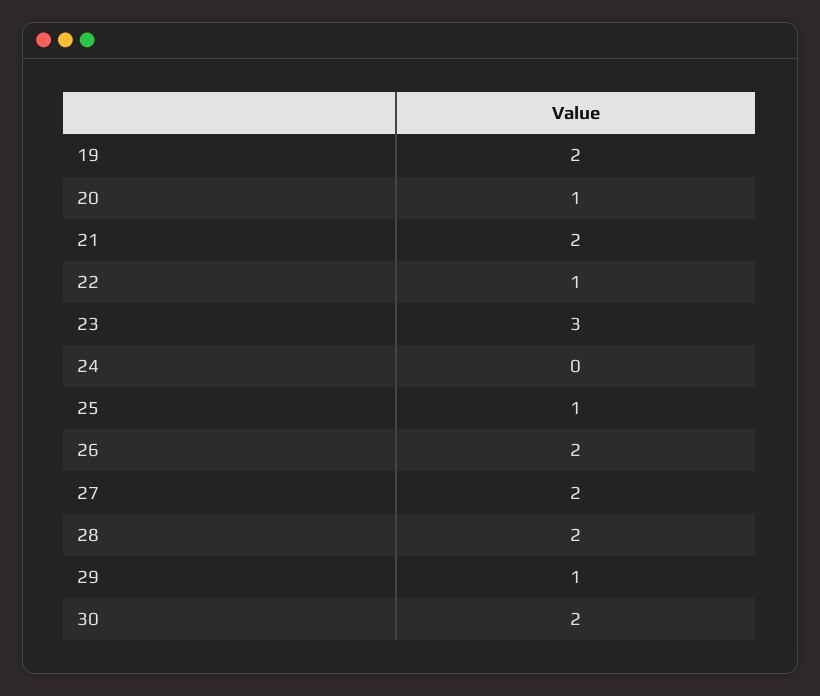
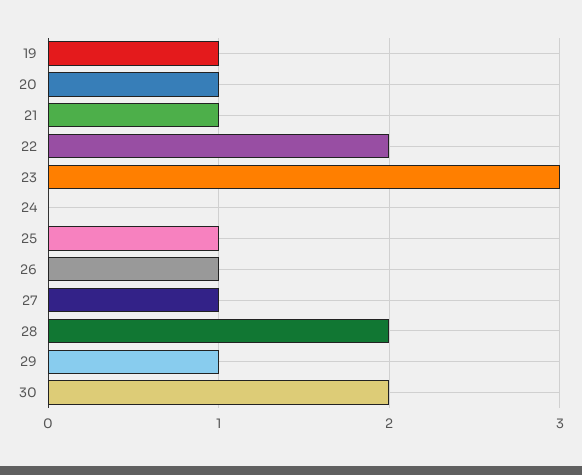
19: 2 -> 1
21: 2 -> 1
22: 1 -> 2
26: 2 -> 1
27: 2 -> 1

